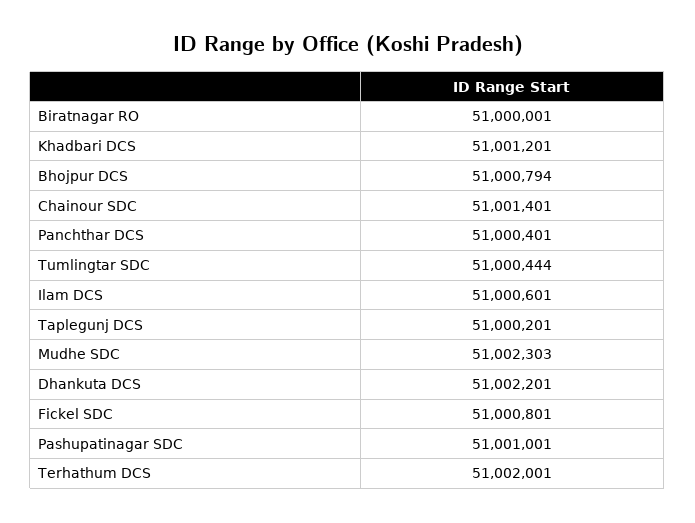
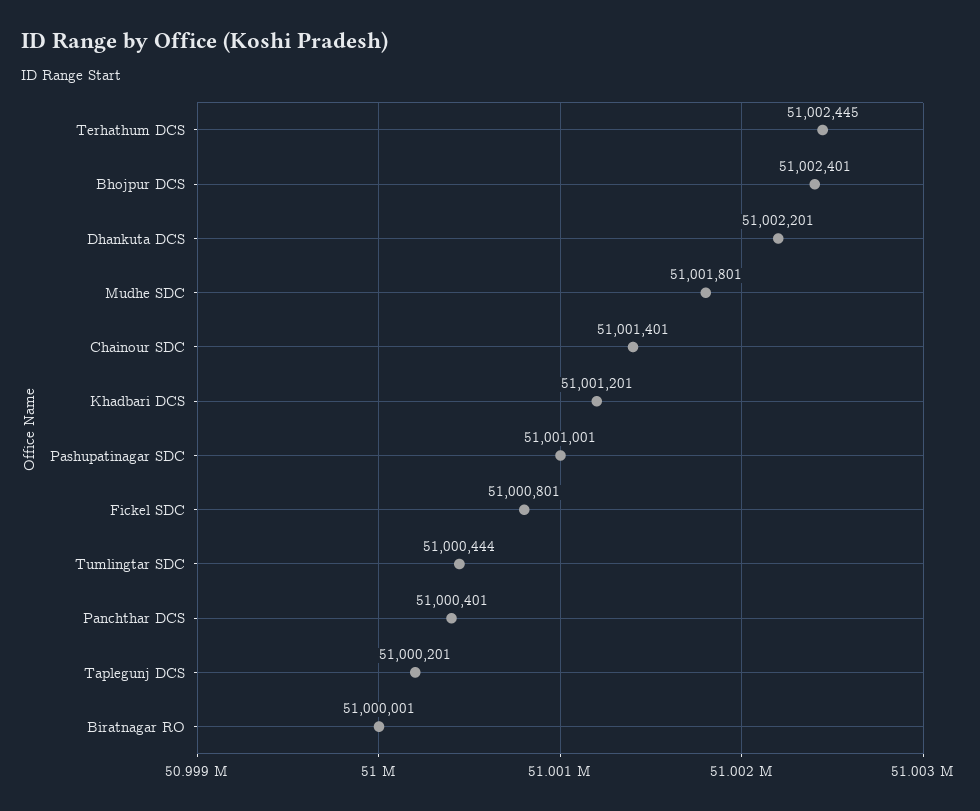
Bhojpur DCS: 51000794 -> 51002401
Ilam DCS: 51000601 -> none
Mudhe SDC: 51002303 -> 51001801
Terhathum DCS: 51002001 -> 51002445

